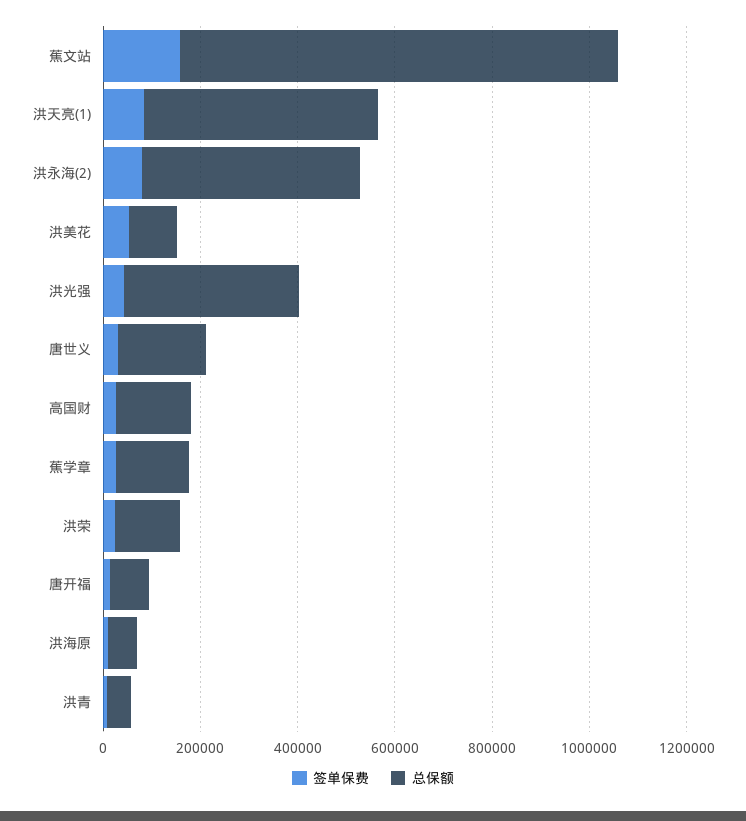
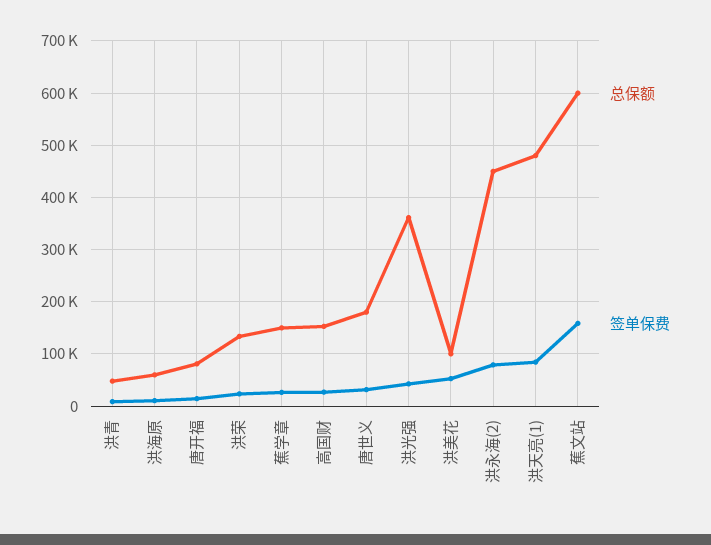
总保额, 蕉文站: 900000 -> 600000

